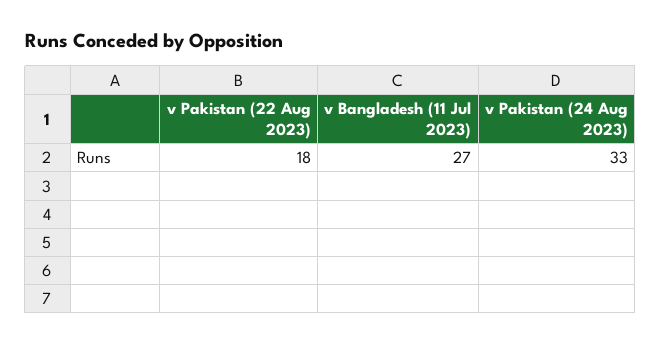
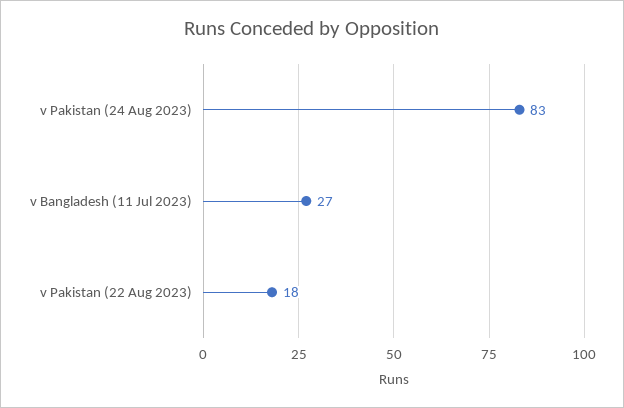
v Pakistan (24 Aug 2023): 33 -> 83

